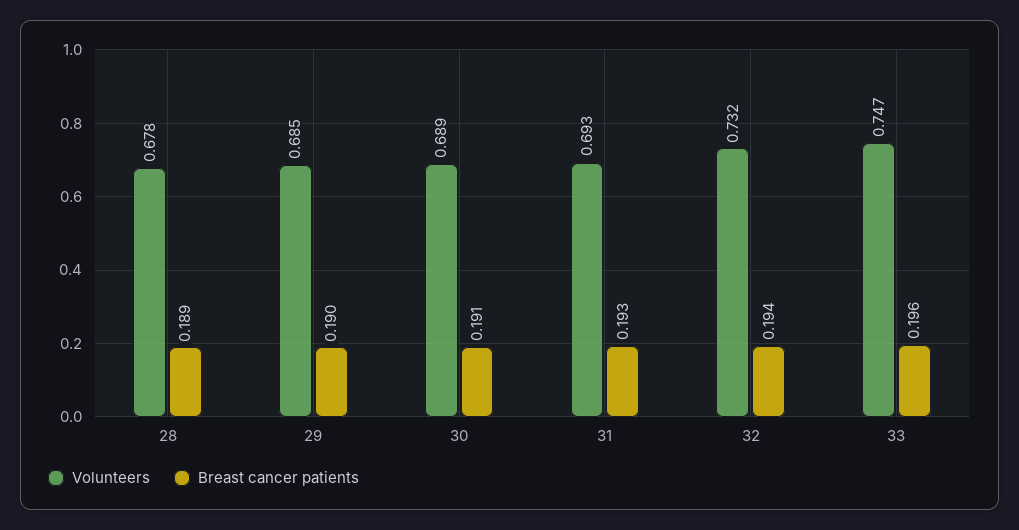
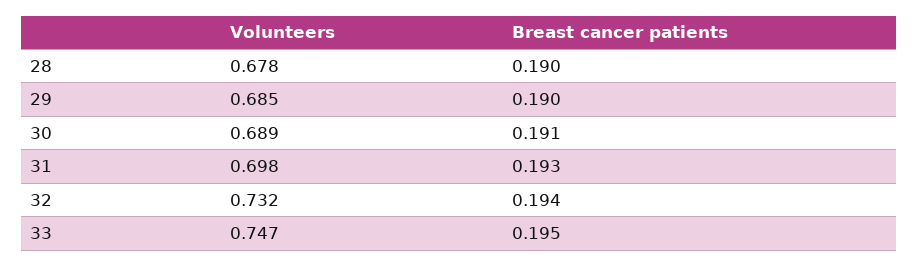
Breast cancer patients, 28: 0.189 -> 0.19
Volunteers, 31: 0.693 -> 0.698
Breast cancer patients, 33: 0.196 -> 0.195

